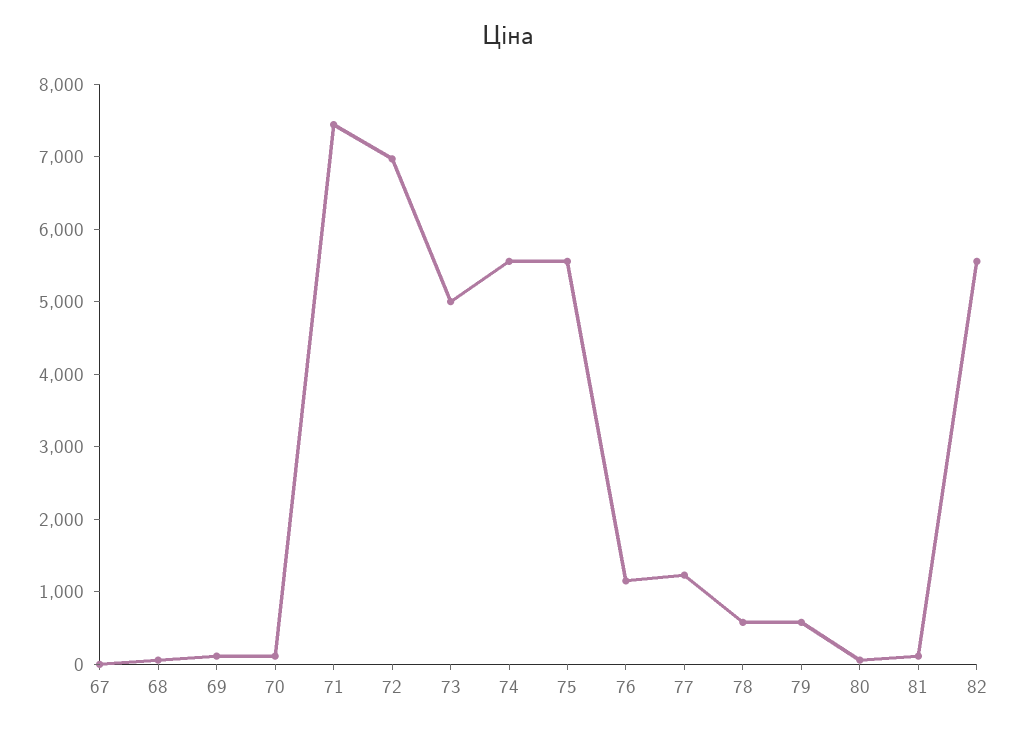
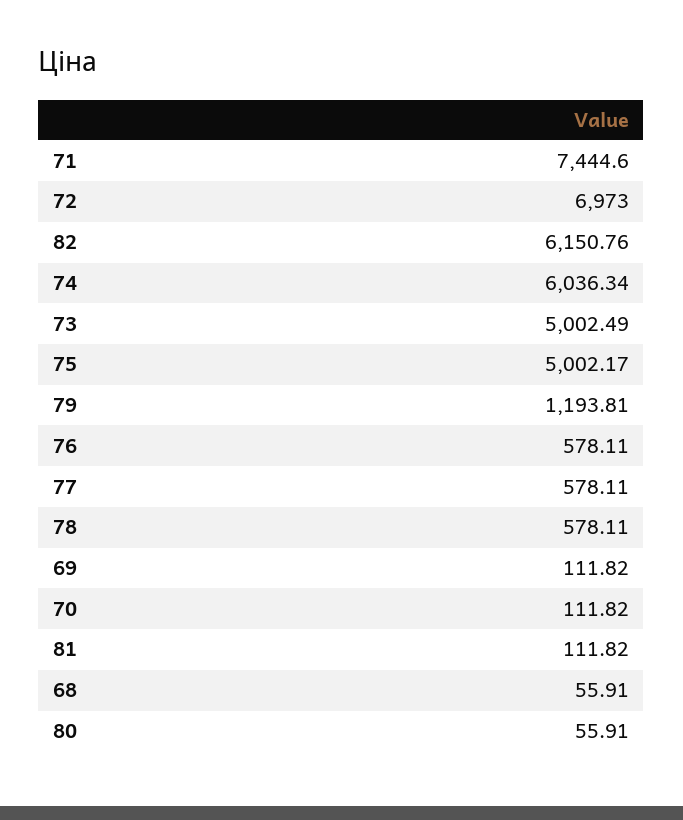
67: 0 -> none
74: 5600 -> 6036.34
75: 5600 -> 5002.17
76: 1200 -> 578.11
77: 1200 -> 578.11
79: 600 -> 1193.81
82: 5600 -> 6150.76

